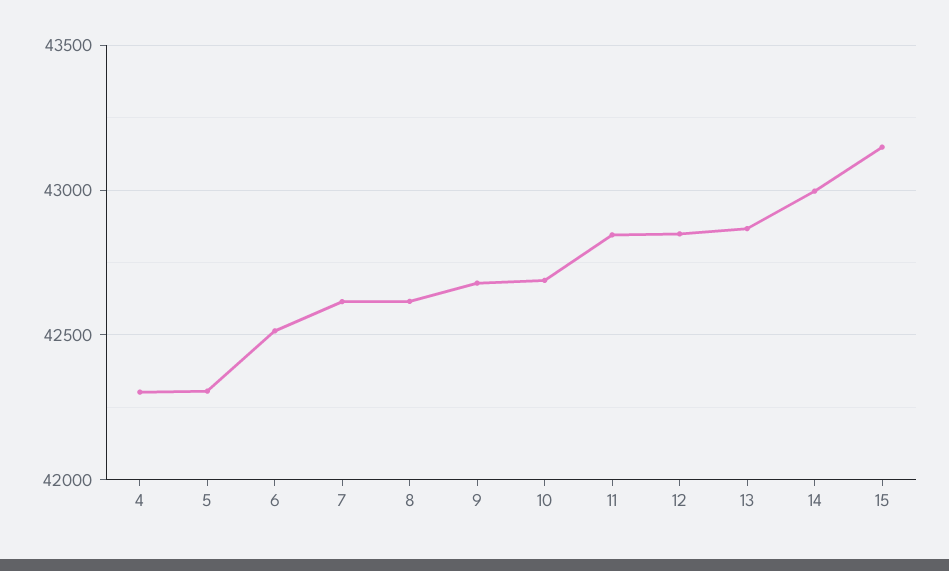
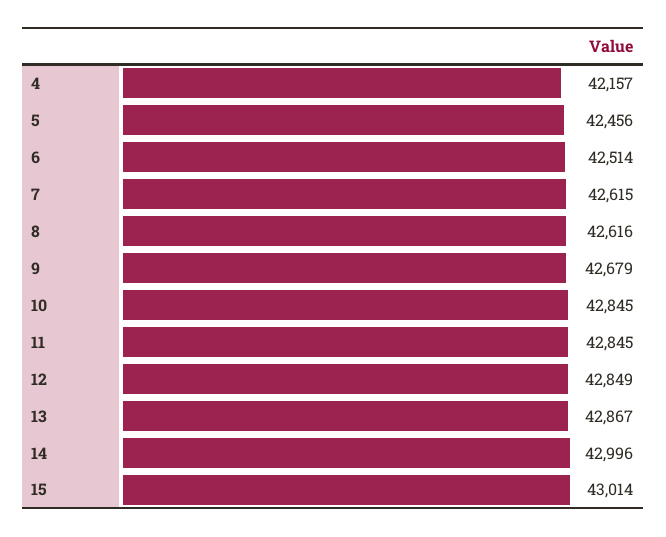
4: 42300 -> 42157
5: 42300 -> 42456
10: 42700 -> 42845
15: 43150 -> 43014

